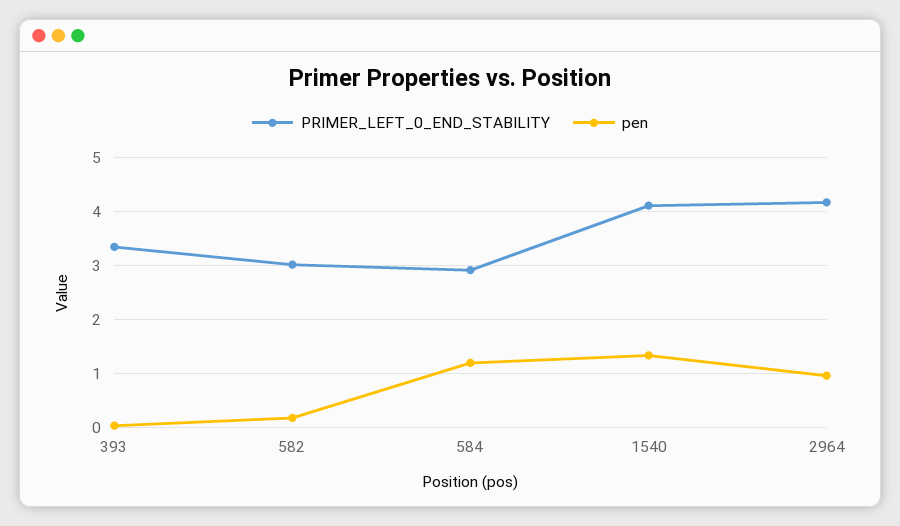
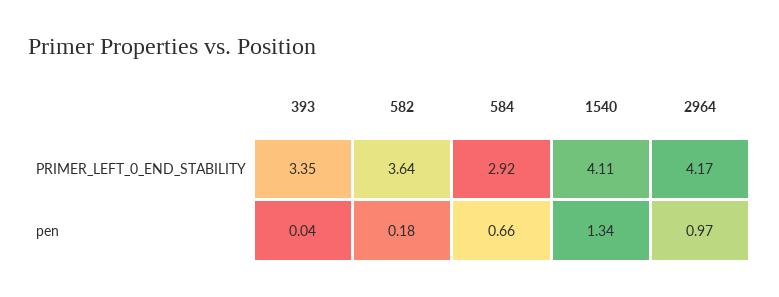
PRIMER_LEFT_0_END_STABILITY, 582: 3 -> 3.64
pen, 584: 1.2 -> 0.66

